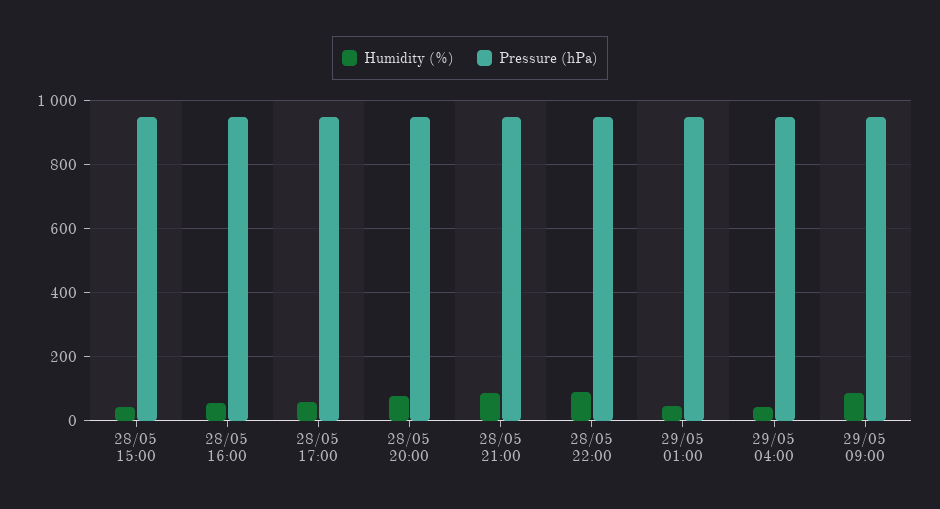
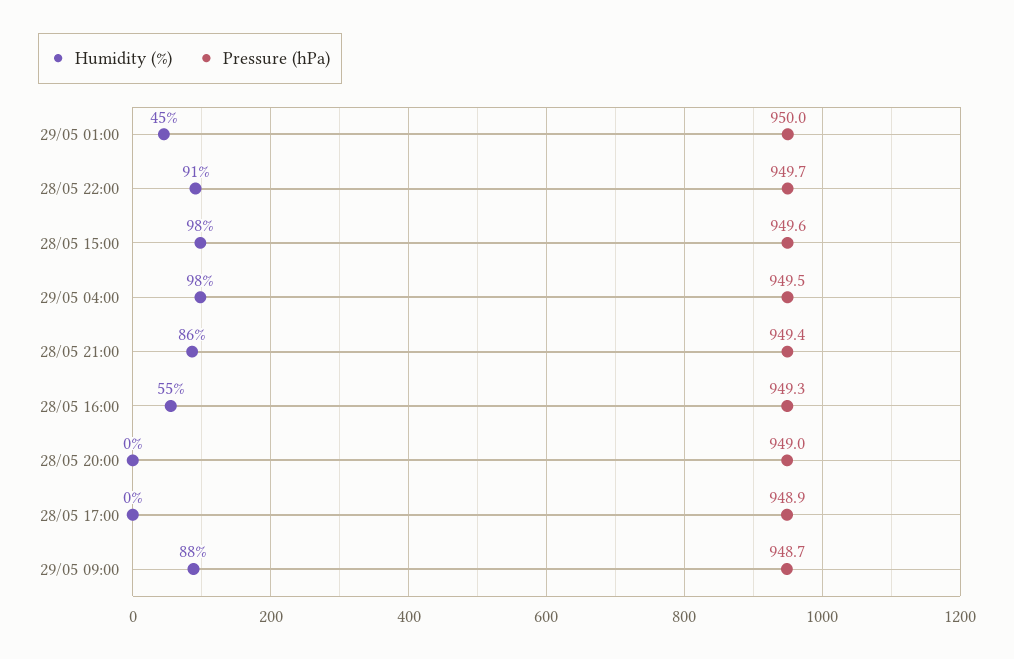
Humidity (%), 28/05 15:00: 40 -> 98
Humidity (%), 28/05 17:00: 60 -> 0
Humidity (%), 28/05 20:00: 80 -> 0
Humidity (%), 29/05 04:00: 40 -> 98

